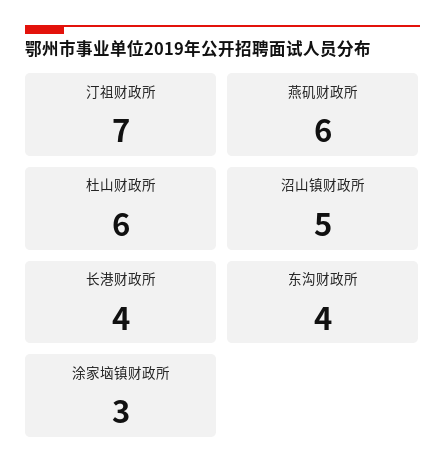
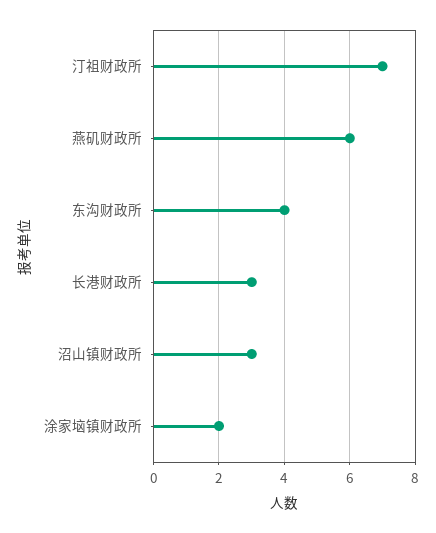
杜山财政所: 6 -> none
沼山镇财政所: 5 -> 3
长港财政所: 4 -> 3
涂家垴镇财政所: 3 -> 2

